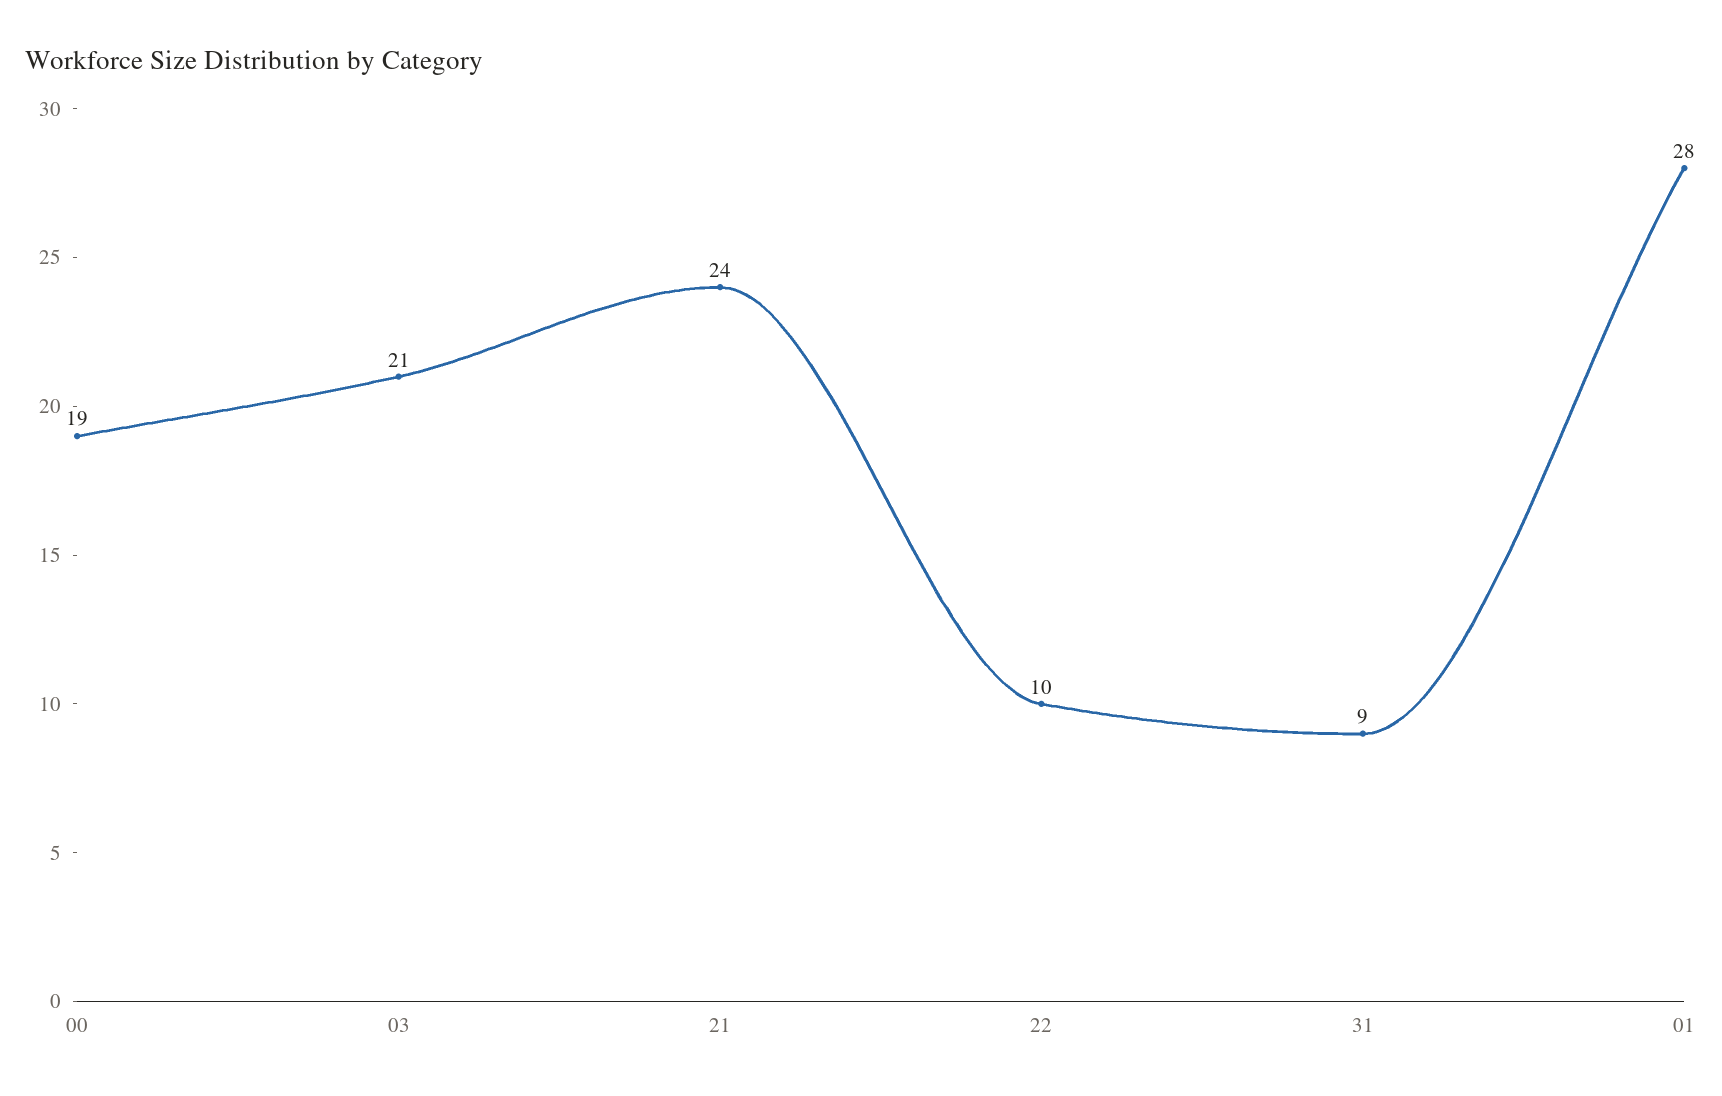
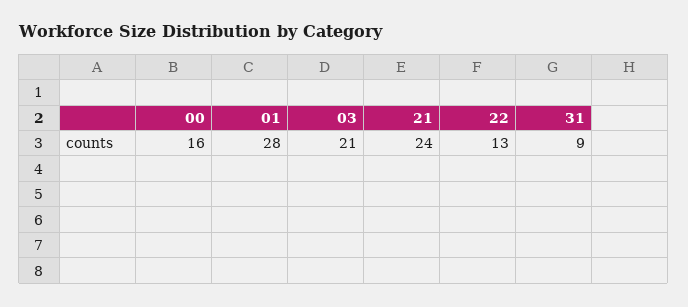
00: 19 -> 16
22: 10 -> 13

